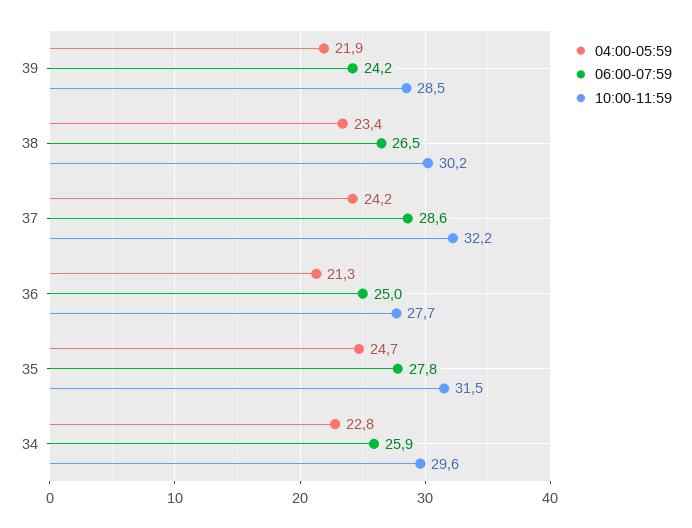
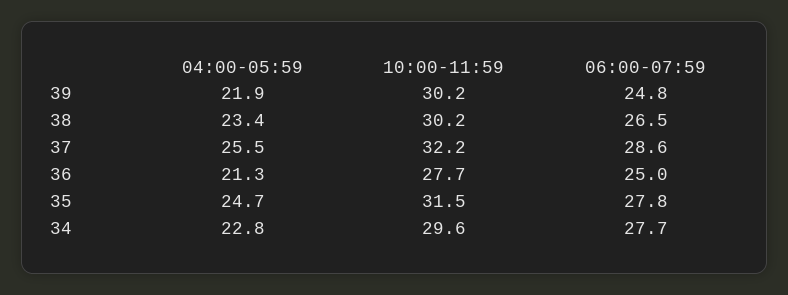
06:00-07:59, 39: 24.2 -> 24.8
10:00-11:59, 39: 28.5 -> 30.2
04:00-05:59, 37: 24.2 -> 25.5
06:00-07:59, 34: 25.9 -> 27.7

